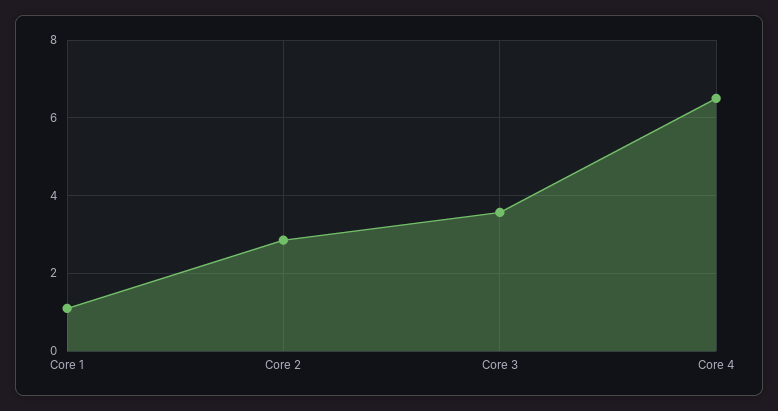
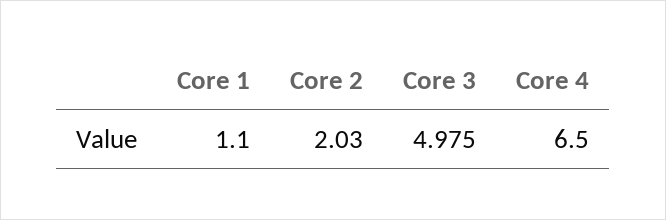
Core 2: 2.8 -> 2.03
Core 3: 3.6 -> 4.975

